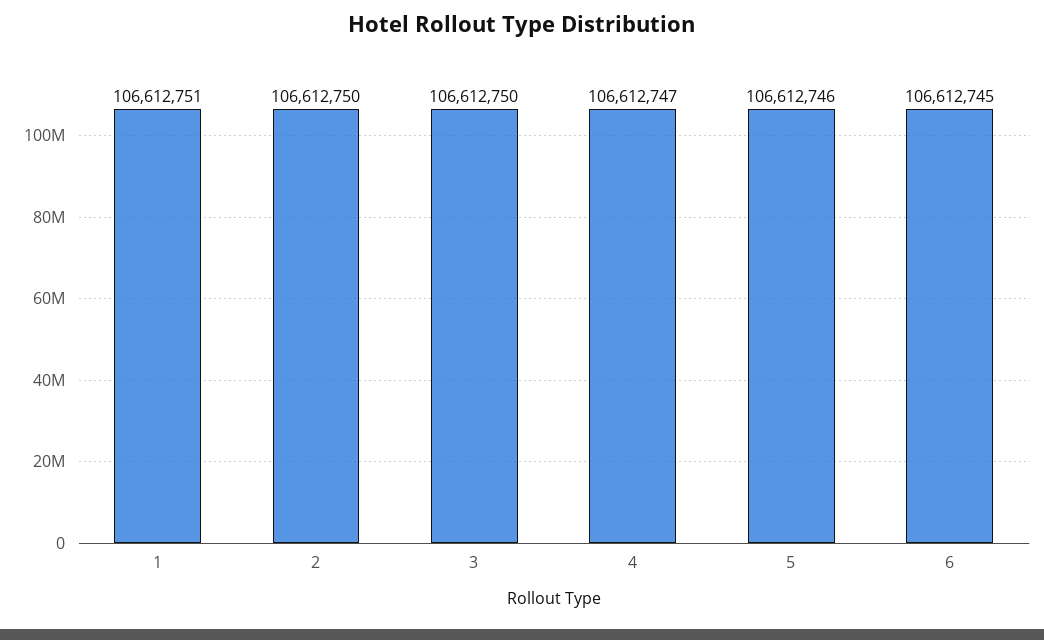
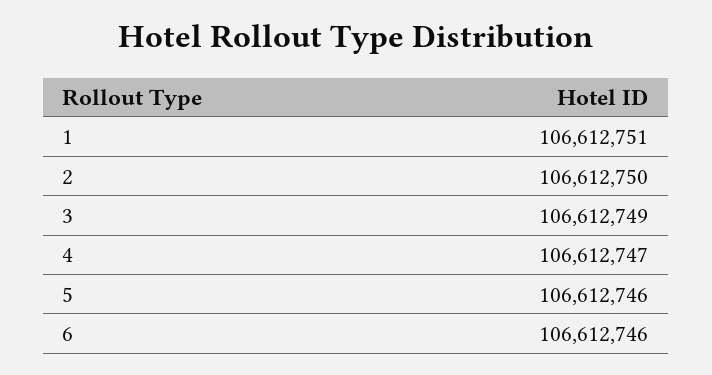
3: 106612750 -> 106612749
6: 106612745 -> 106612746

